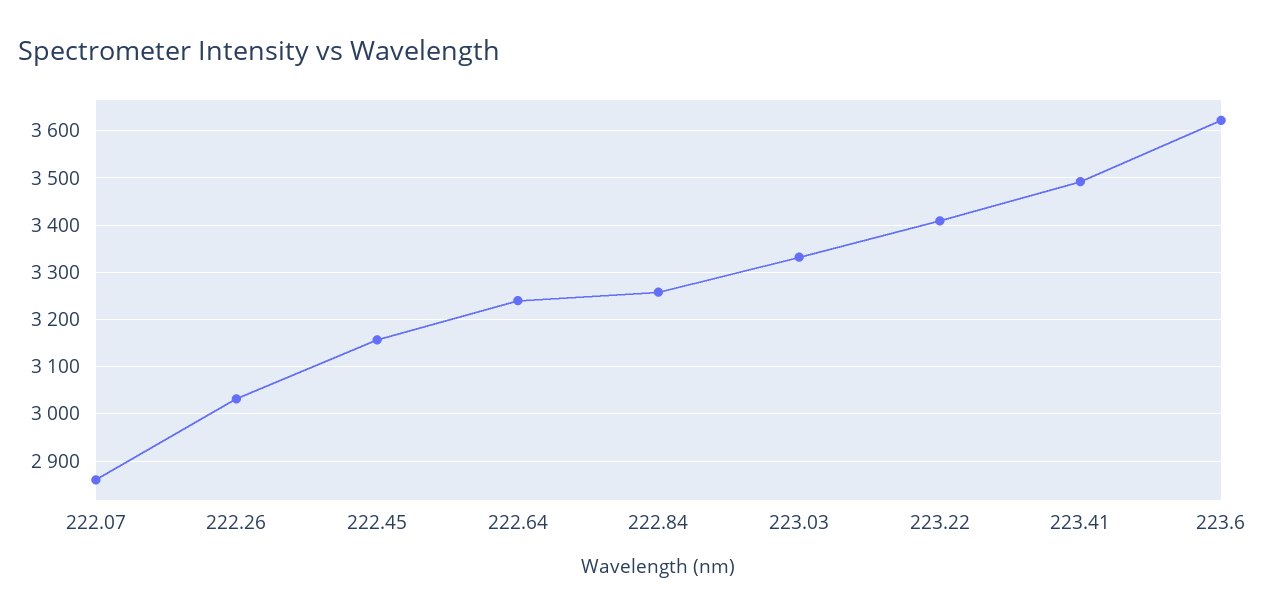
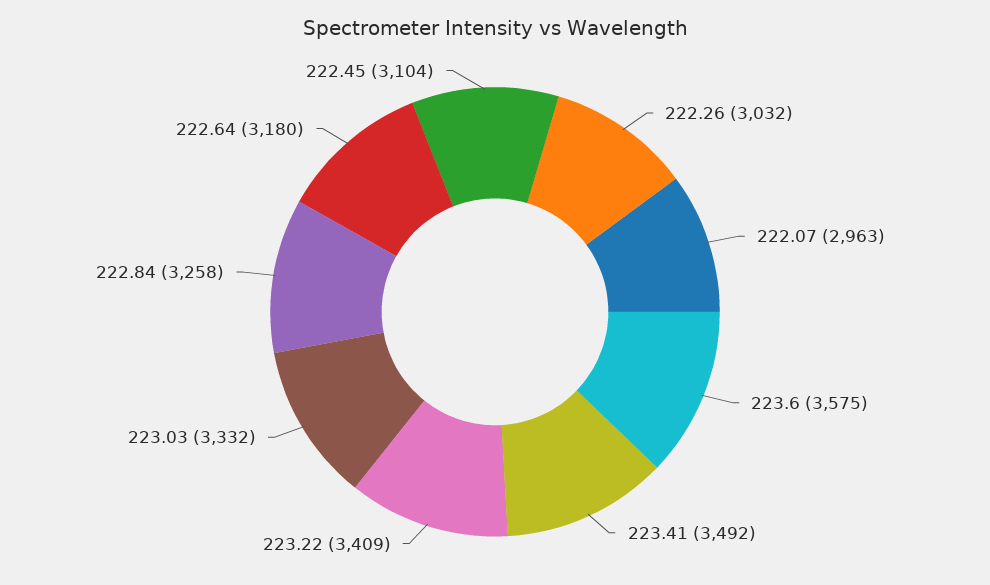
222.07: 2860 -> 2963
222.45: 3160 -> 3104
222.64: 3240 -> 3180
223.6: 3620 -> 3575

